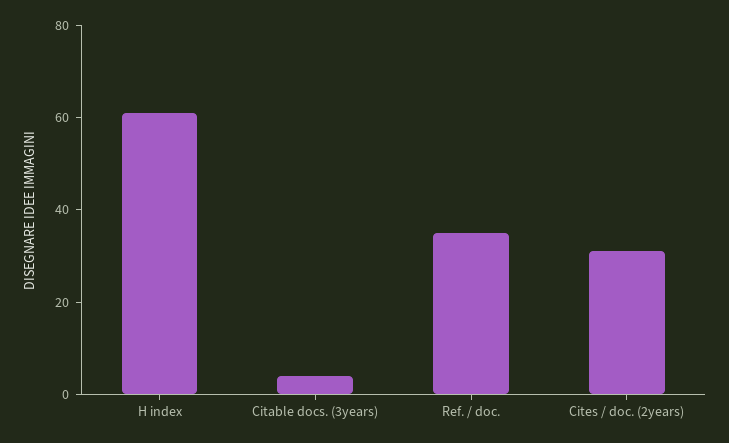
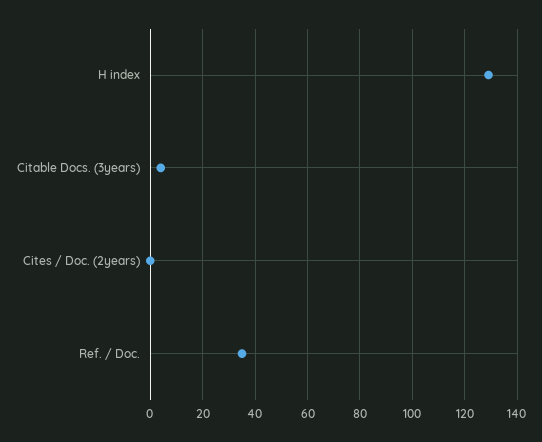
H index: 60 -> 130
Cites / doc. (2years): 30 -> 0

